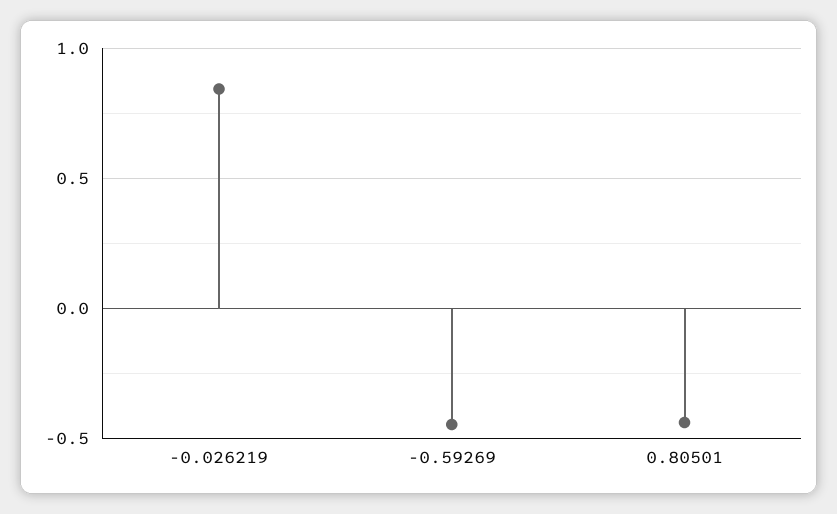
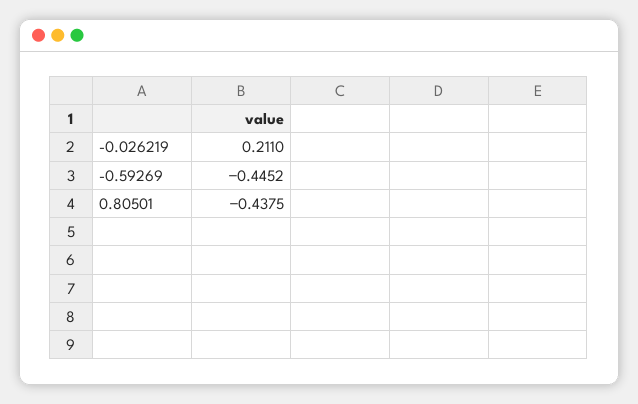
-0.026219: 0.85 -> 0.211

